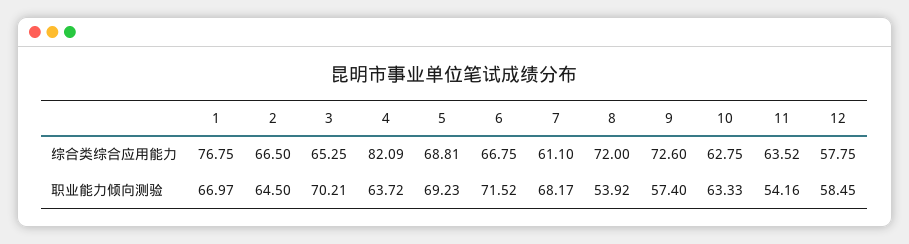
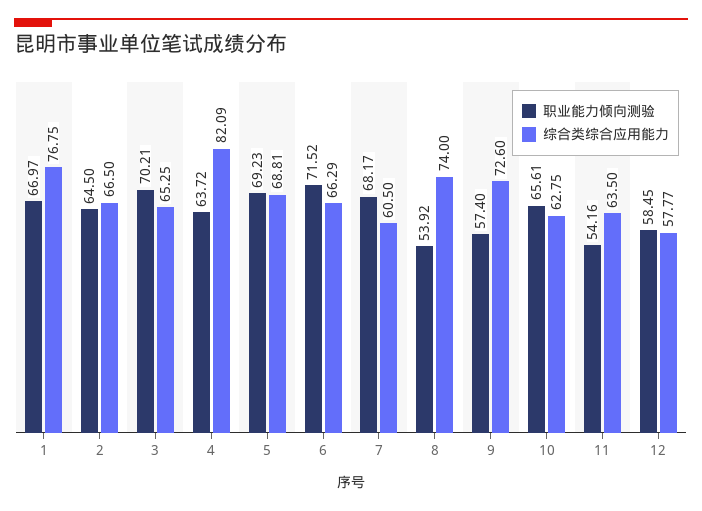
综合类综合应用能力, 6: 66.75 -> 66.29
综合类综合应用能力, 7: 61.1 -> 60.5
综合类综合应用能力, 8: 72 -> 74
综合类综合应用能力, 11: 63.52 -> 63.5
综合类综合应用能力, 12: 57.75 -> 57.77
职业能力倾向测验, 10: 63.33 -> 65.61

